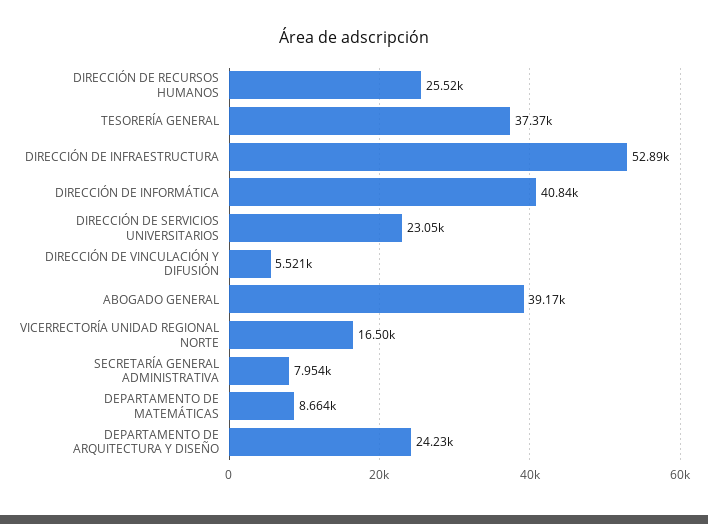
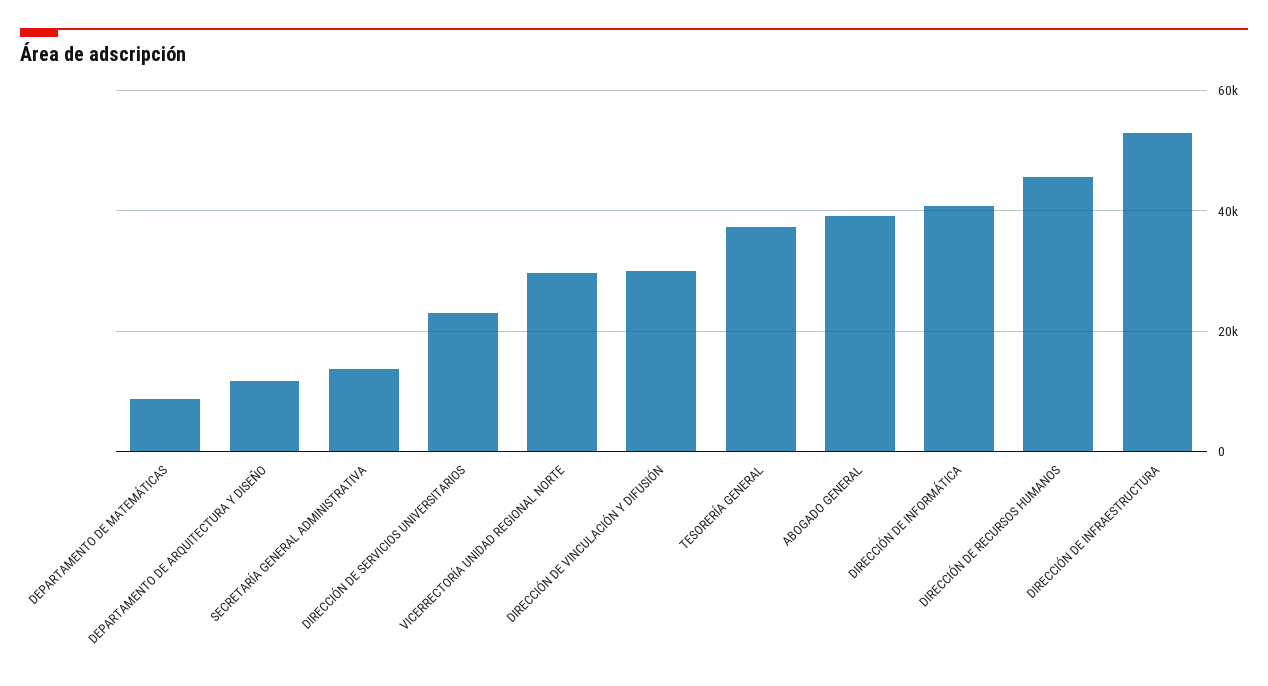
DIRECCIÓN DE RECURSOS HUMANOS: 25520 -> 46000
DIRECCIÓN DE VINCULACIÓN Y DIFUSIÓN: 5521 -> 30000
VICERRECTORÍA UNIDAD REGIONAL NORTE: 16500 -> 30000
SECRETARÍA GENERAL ADMINISTRATIVA: 7954 -> 14000
DEPARTAMENTO DE ARQUITECTURA Y DISEÑO: 24230 -> 12000

